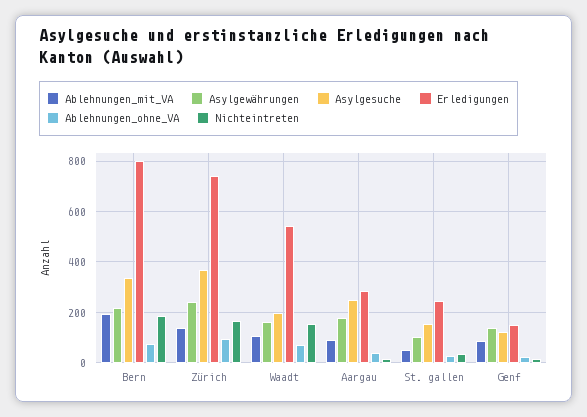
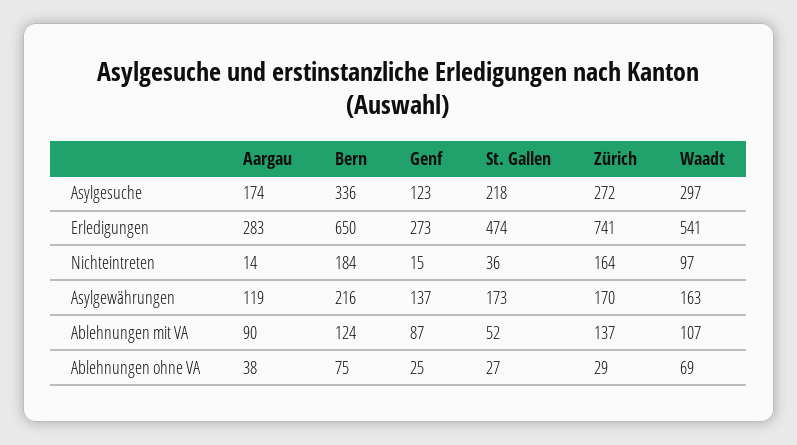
Ablehnungen_mit_VA, Bern: 200 -> 124
Erledigungen, Bern: 800 -> 650
Asylgewährungen, Zürich: 250 -> 170
Asylgesuche, Zürich: 375 -> 272
Ablehnungen_ohne_VA, Zürich: 100 -> 29
Asylgesuche, Waadt: 200 -> 297
Nichteintreten, Waadt: 150 -> 97
Asylgewährungen, Aargau: 175 -> 119
Asylgesuche, Aargau: 250 -> 174
Asylgewährungen, St. gallen: 100 -> 173
Asylgesuche, St. gallen: 150 -> 218
Erledigungen, St. gallen: 250 -> 474
Erledigungen, Genf: 150 -> 273

